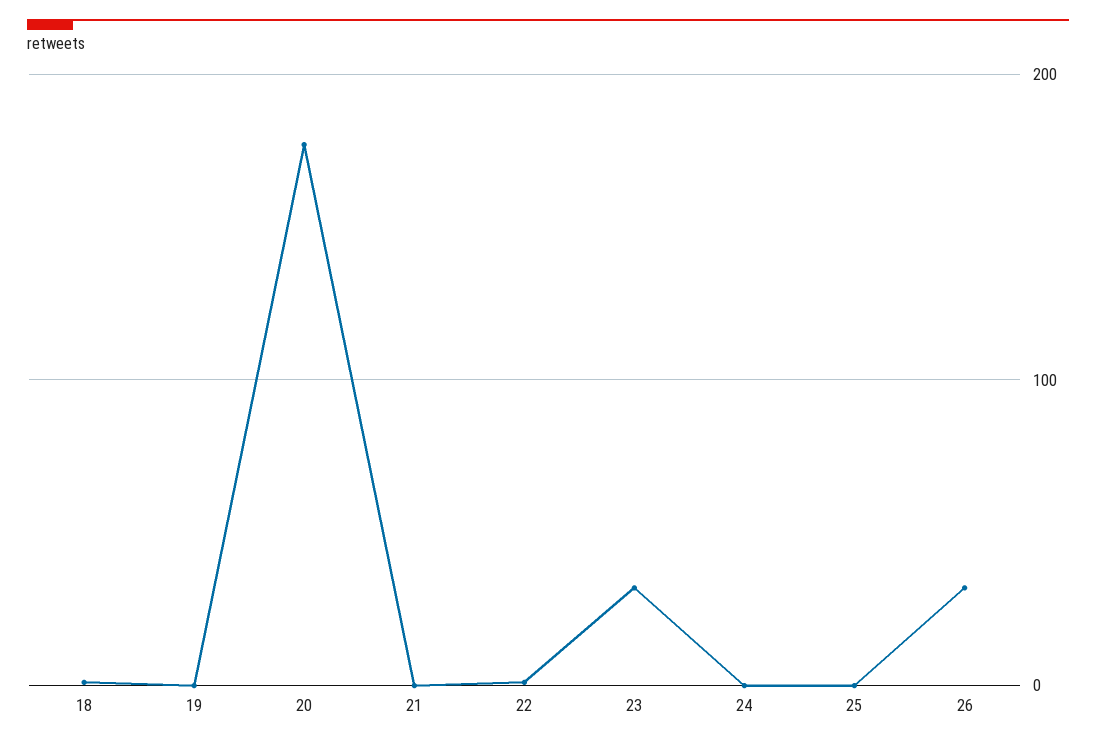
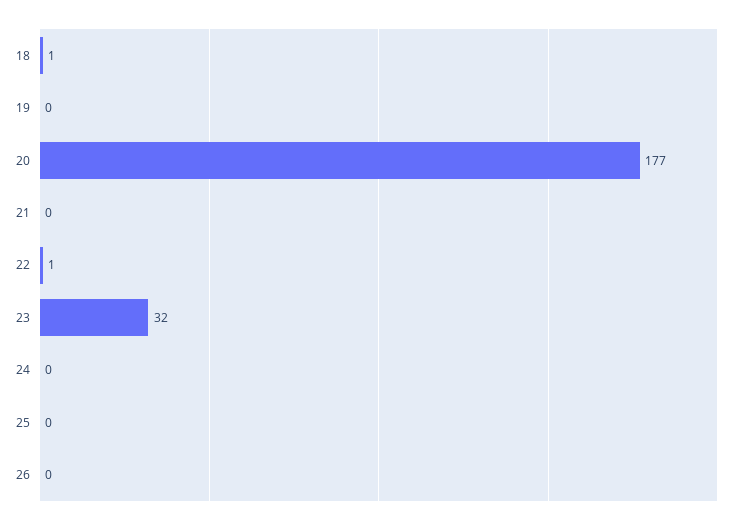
26: 30 -> 0

